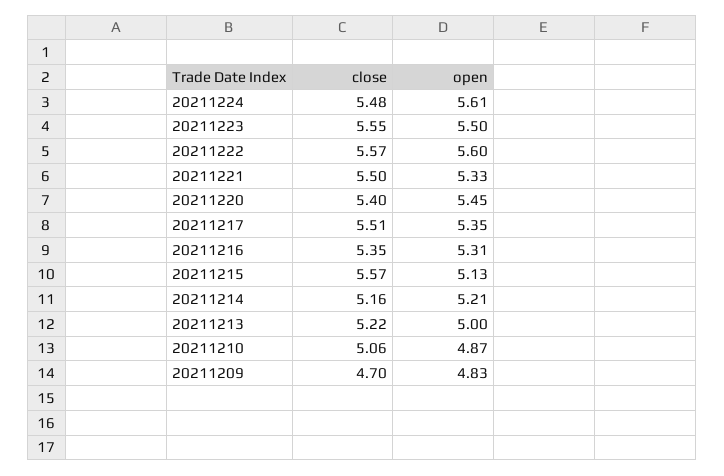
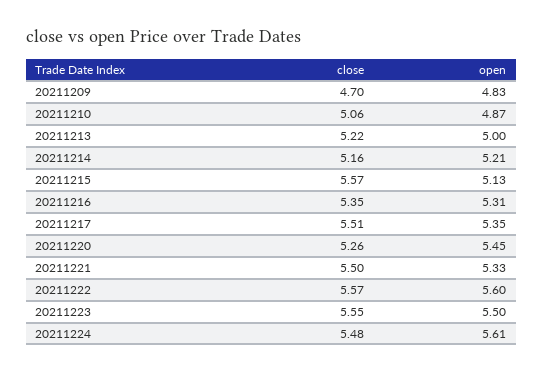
close, 20211220: 5.4 -> 5.26

